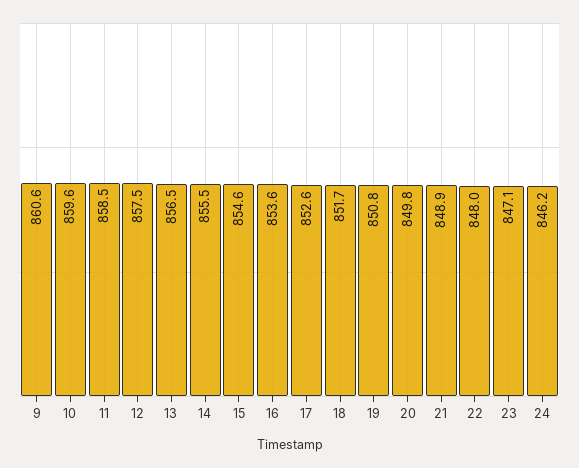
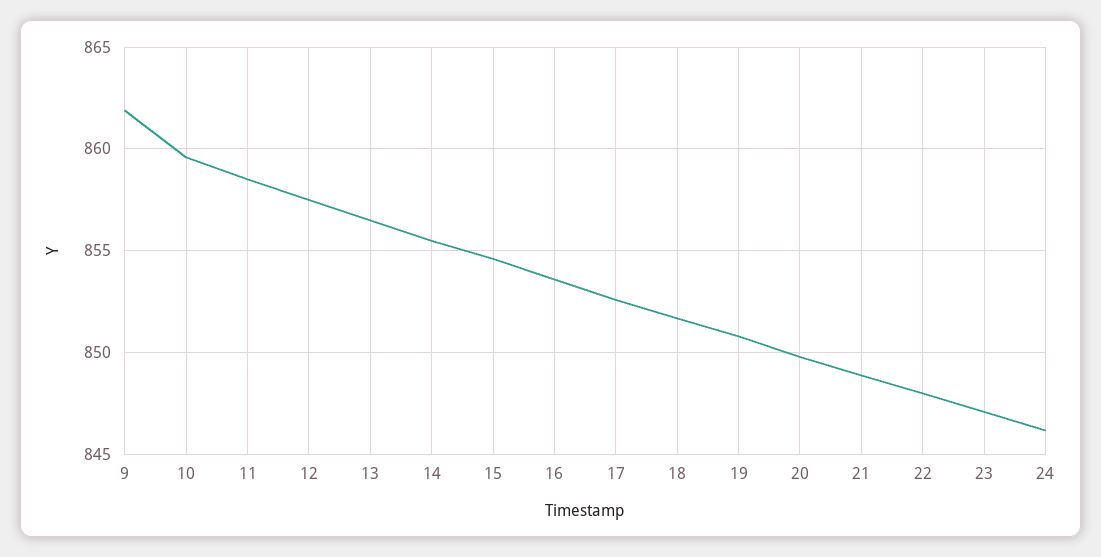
9: 860.6 -> 862

